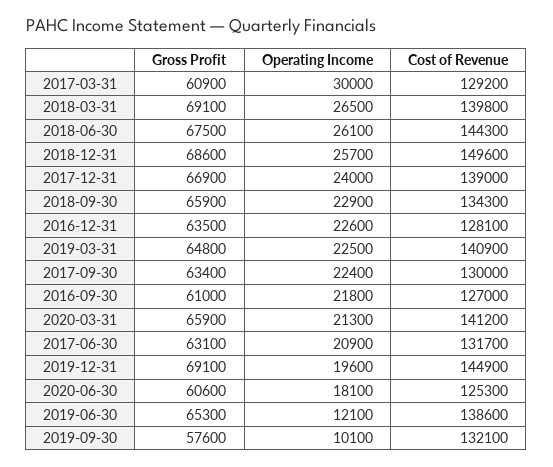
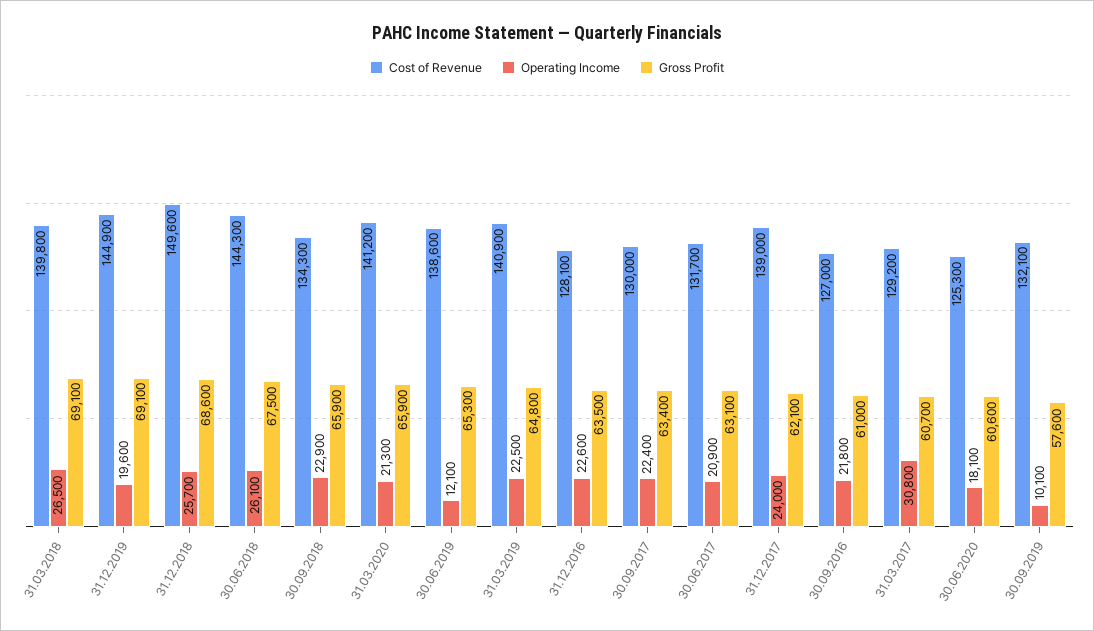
Gross Profit, 2017-03-31: 60900 -> 60700
Operating Income, 2017-03-31: 30000 -> 30800
Gross Profit, 2017-12-31: 66900 -> 62100

